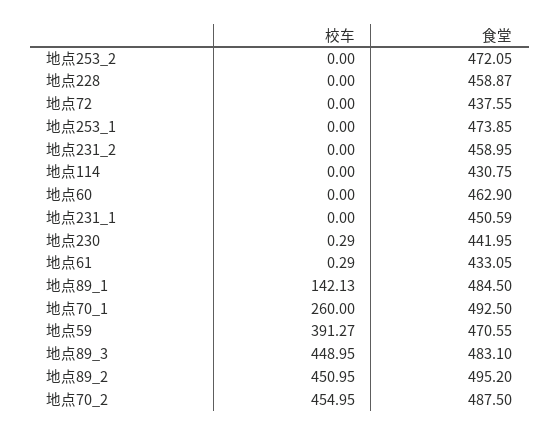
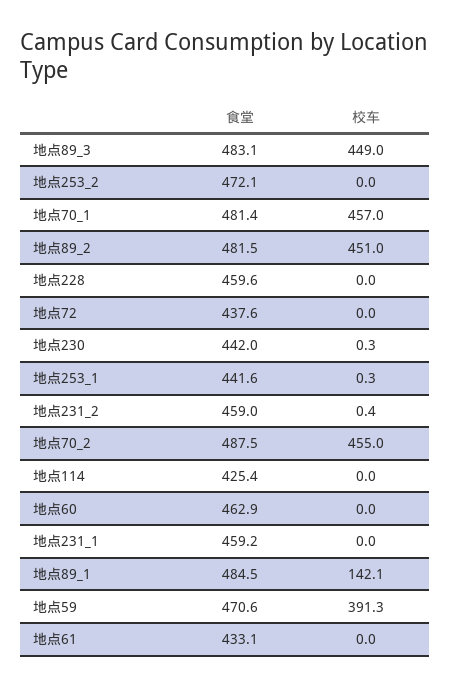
食堂, 地点228: 458.87 -> 459.6
校车, 地点253_1: 0 -> 0.3
食堂, 地点253_1: 473.85 -> 441.6
校车, 地点231_2: 0 -> 0.4
食堂, 地点114: 430.75 -> 425.4
食堂, 地点231_1: 450.59 -> 459.2
校车, 地点61: 0.29 -> 0
校车, 地点70_1: 260 -> 457
食堂, 地点70_1: 492.5 -> 481.4
食堂, 地点89_2: 495.2 -> 481.5

